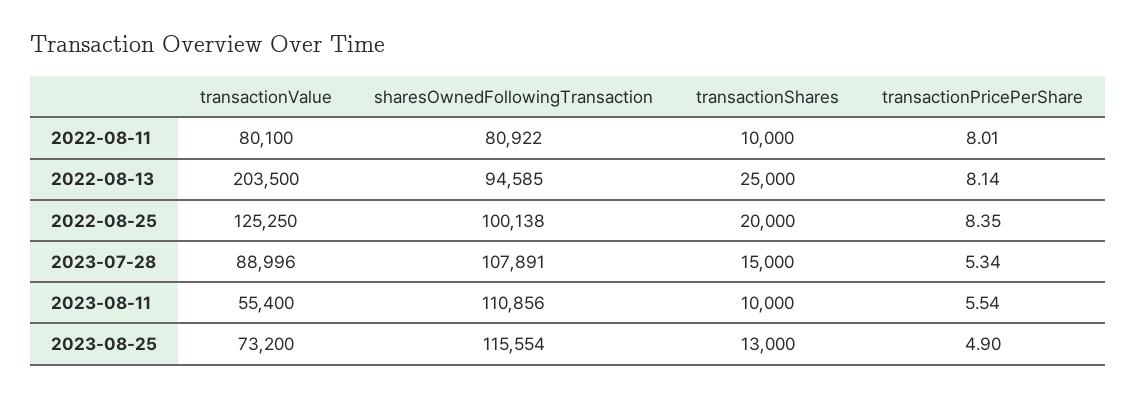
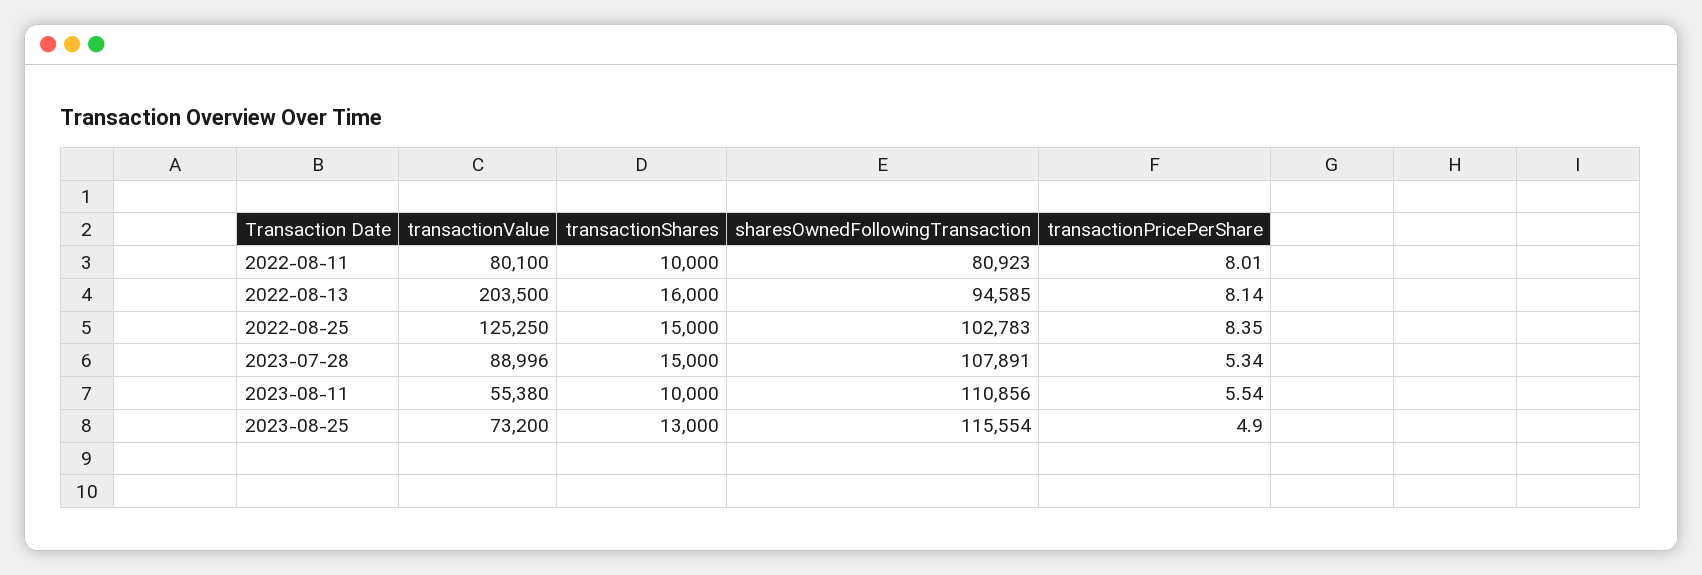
sharesOwnedFollowingTransaction, 2022-08-11: 80922 -> 80923
transactionShares, 2022-08-13: 25000 -> 16000
sharesOwnedFollowingTransaction, 2022-08-25: 100138 -> 102783
transactionShares, 2022-08-25: 20000 -> 15000
transactionValue, 2023-08-11: 55400 -> 55380

